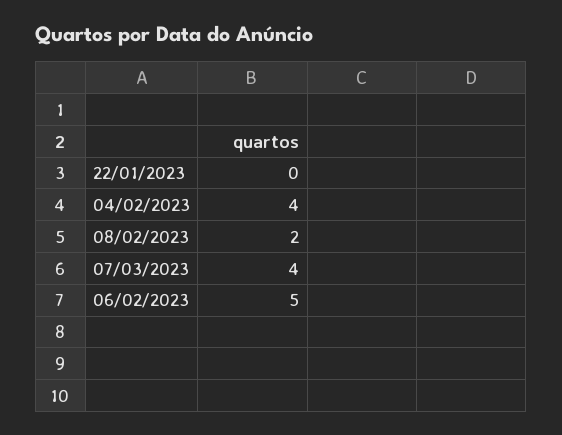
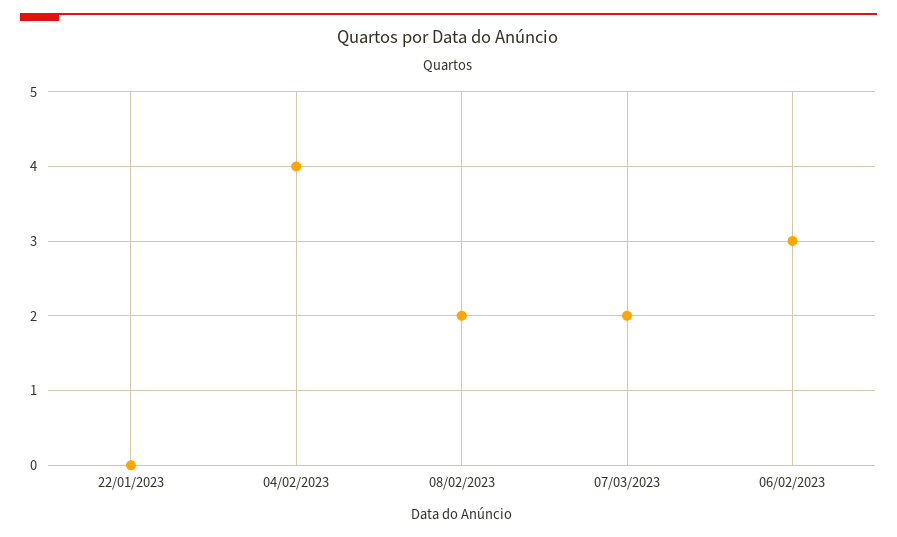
07/03/2023: 4 -> 2
06/02/2023: 5 -> 3

